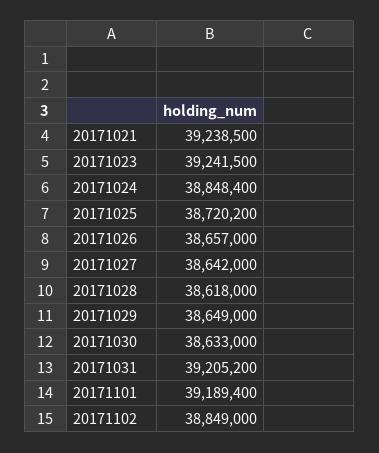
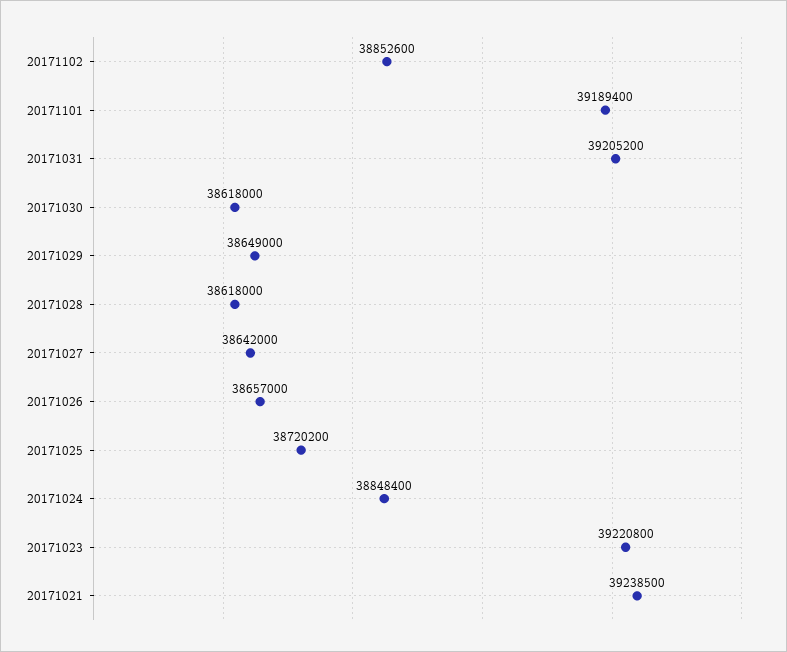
20171023: 39241500 -> 39220800
20171030: 38633000 -> 38618000
20171102: 38849000 -> 38852600

